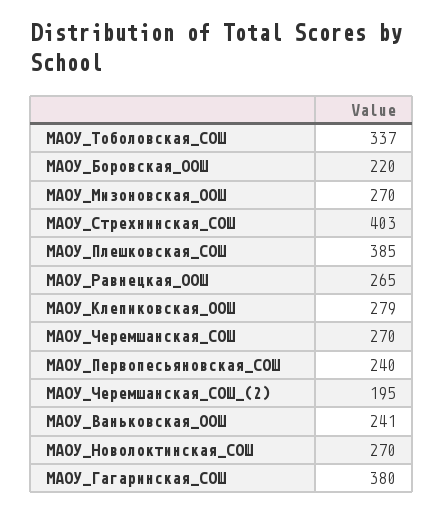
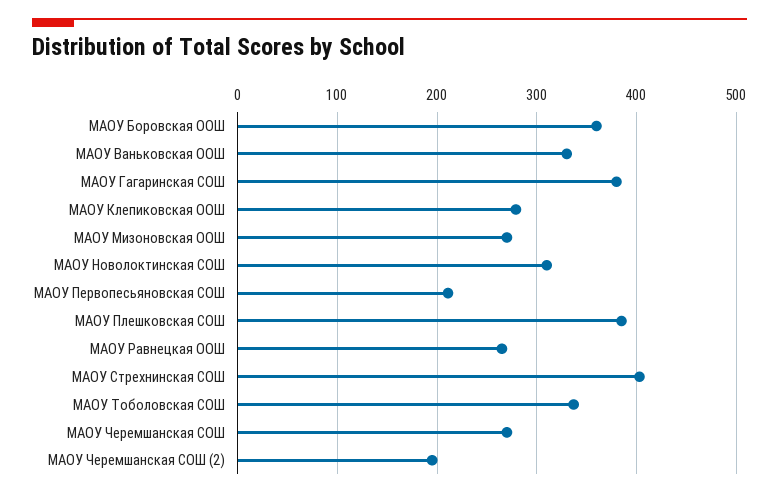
МАОУ_Боровская_ООШ: 220 -> 360
МАОУ_Первопесьяновская_СОШ: 240 -> 210
МАОУ_Ваньковская_ООШ: 241 -> 330
МАОУ_Новолоктинская_СОШ: 270 -> 310

